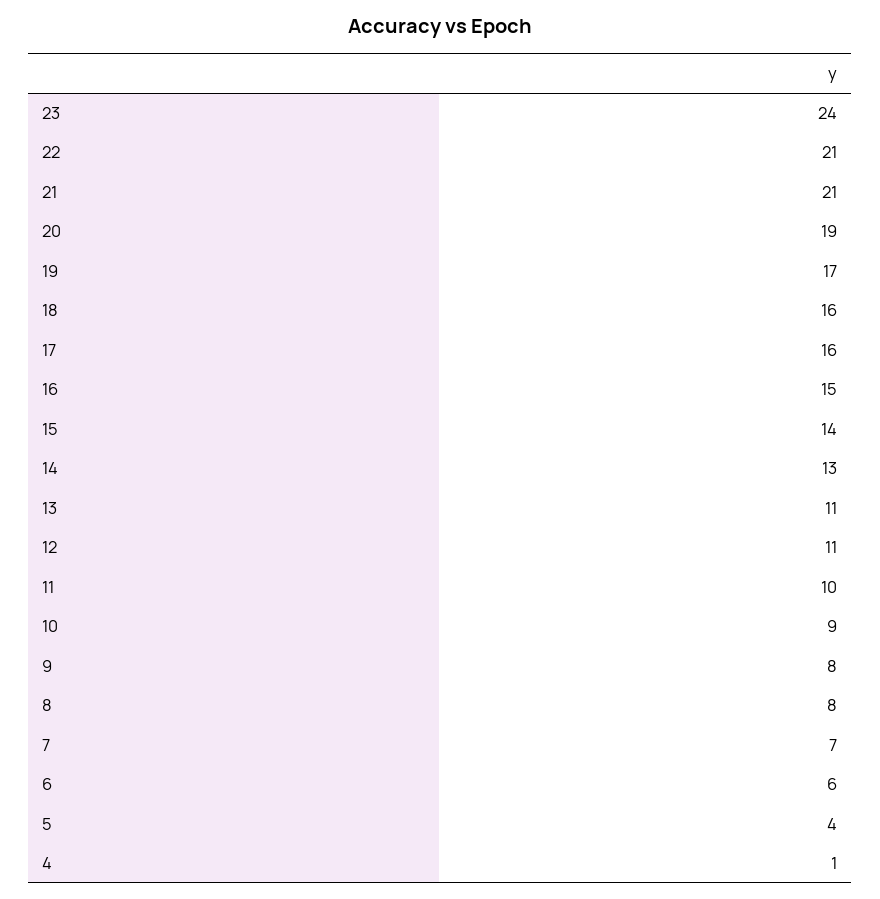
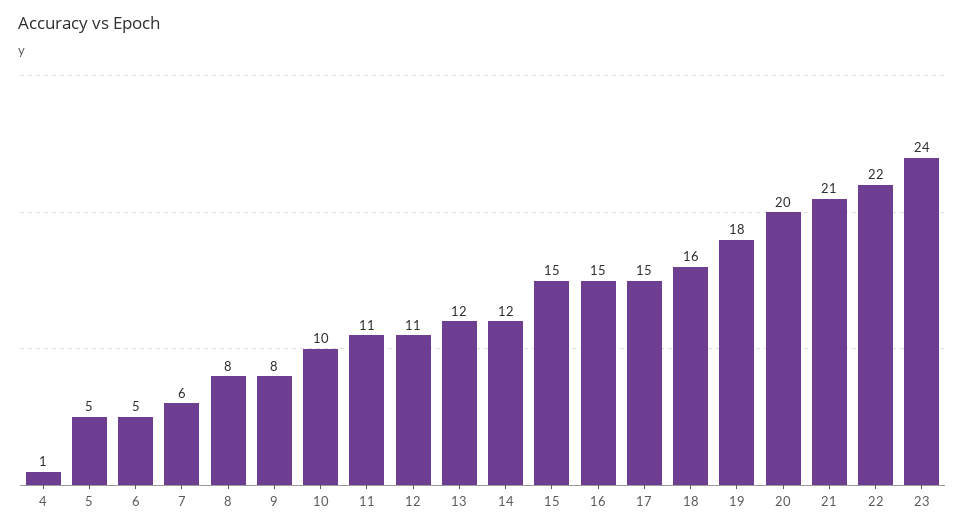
22: 21 -> 22
20: 19 -> 20
19: 17 -> 18
17: 16 -> 15
15: 14 -> 15
14: 13 -> 12
13: 11 -> 12
11: 10 -> 11
10: 9 -> 10
7: 7 -> 6
6: 6 -> 5
5: 4 -> 5

